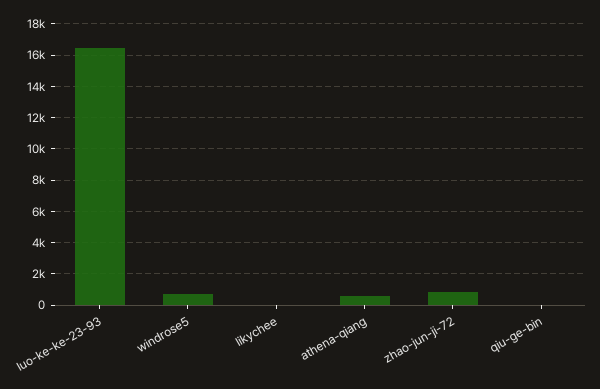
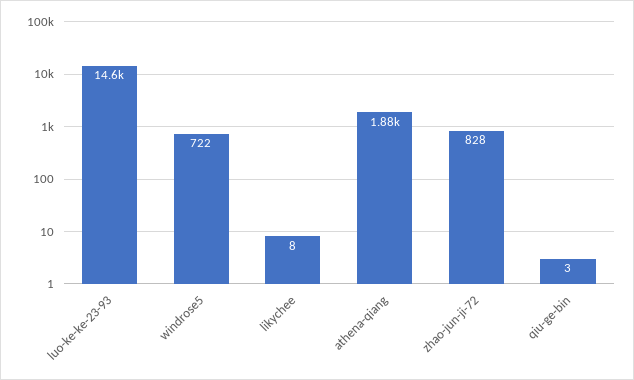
luo-ke-ke-23-93: 16500 -> 14600
athena-qiang: 500 -> 1880

